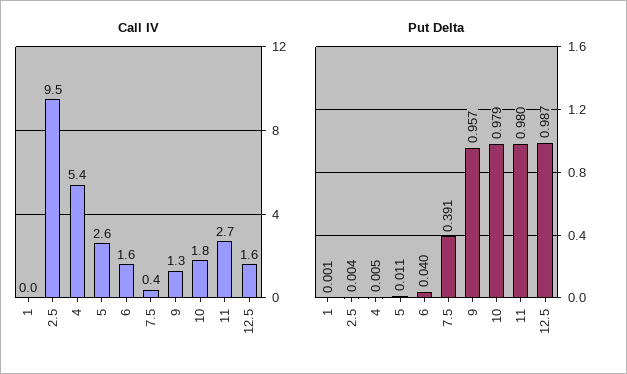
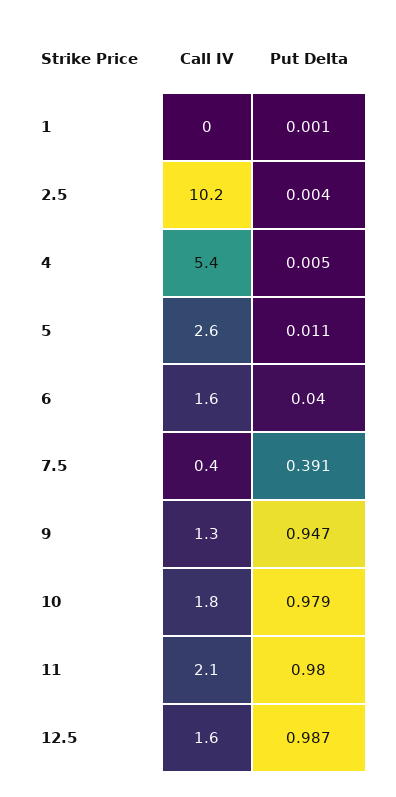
Call IV, 2.5: 9.5 -> 10.2
Call IV, 11: 2.7 -> 2.1
Put Delta, 9: 0.957 -> 0.947

